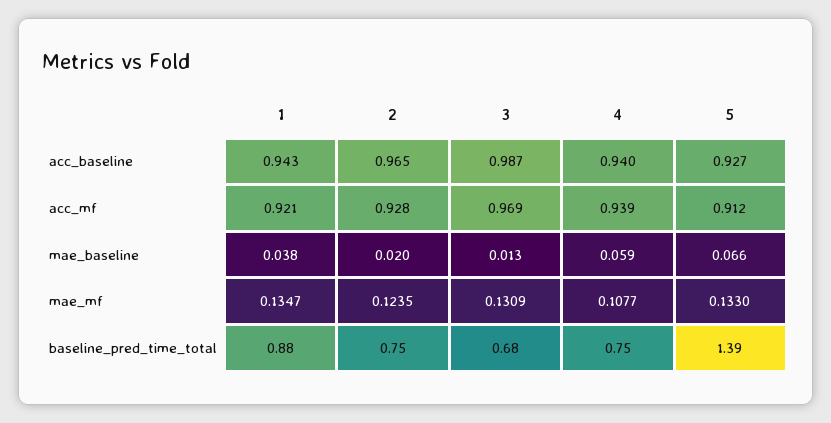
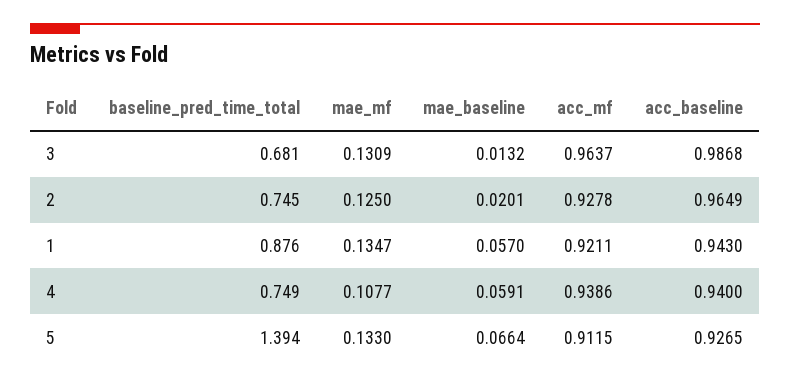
3, acc_mf: 0.969 -> 0.9637
1, mae_baseline: 0.038 -> 0.057
2, mae_mf: 0.1235 -> 0.125

